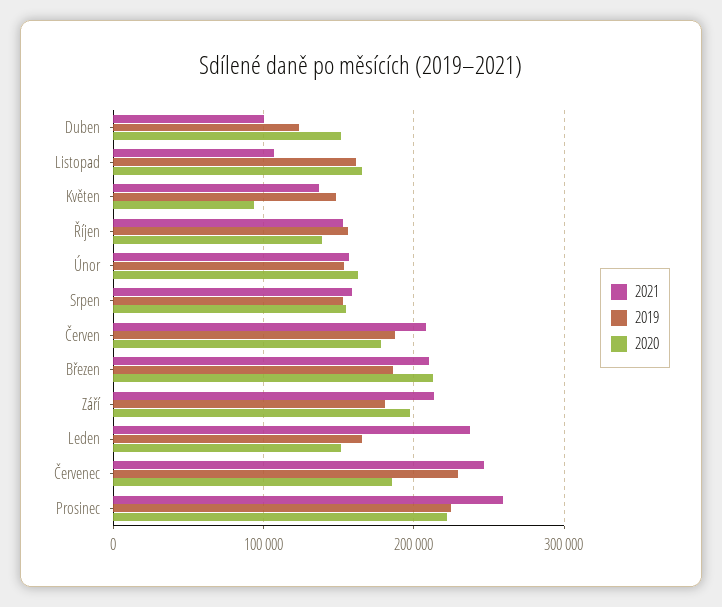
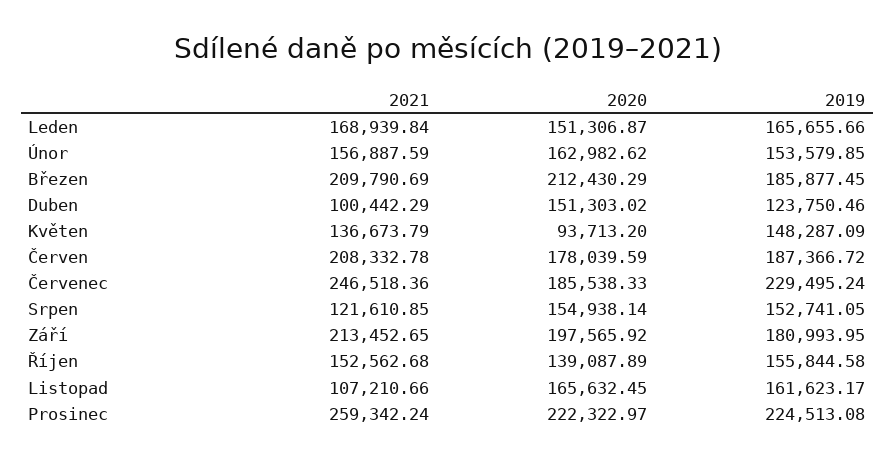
2021, Srpen: 160000 -> 121610.85
2021, Leden: 240000 -> 168939.84

